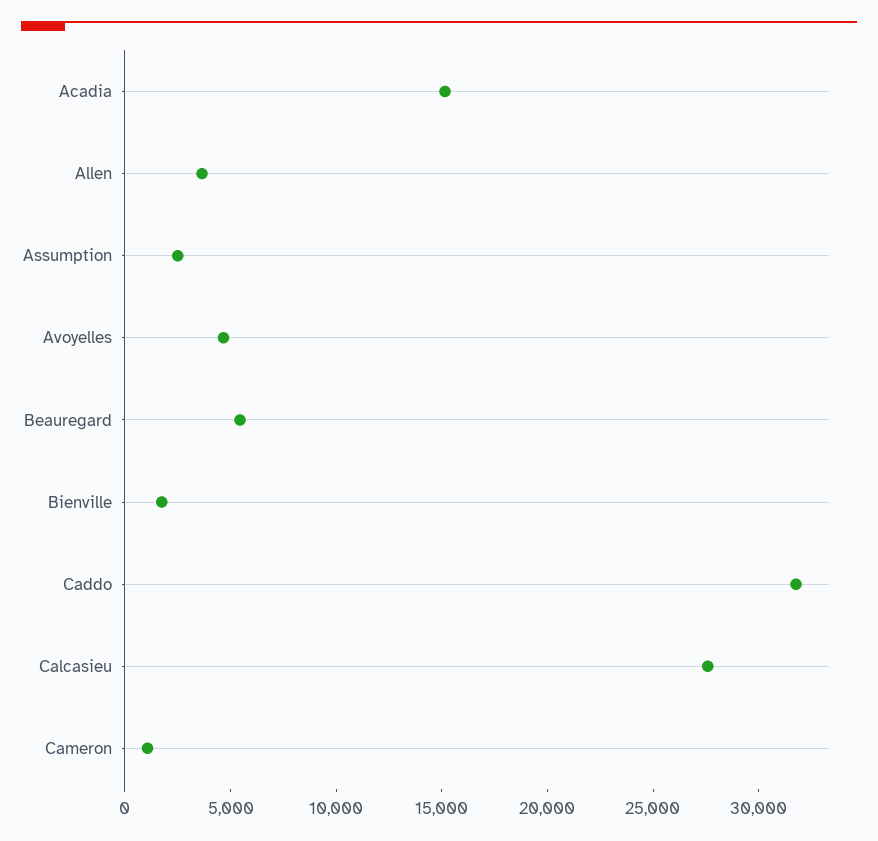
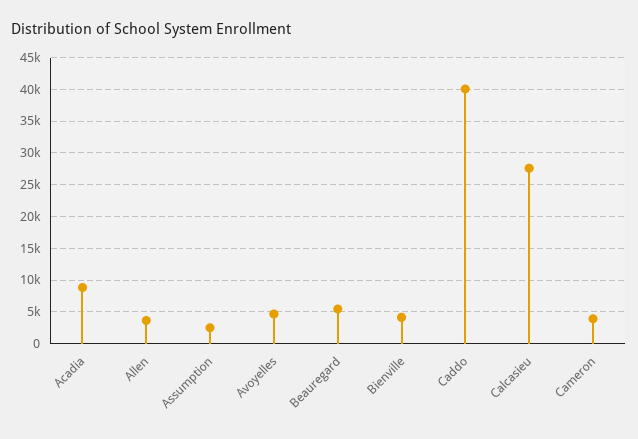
Acadia: 15000 -> 9000
Bienville: 2000 -> 4000
Caddo: 32000 -> 40000
Cameron: 1000 -> 4000

